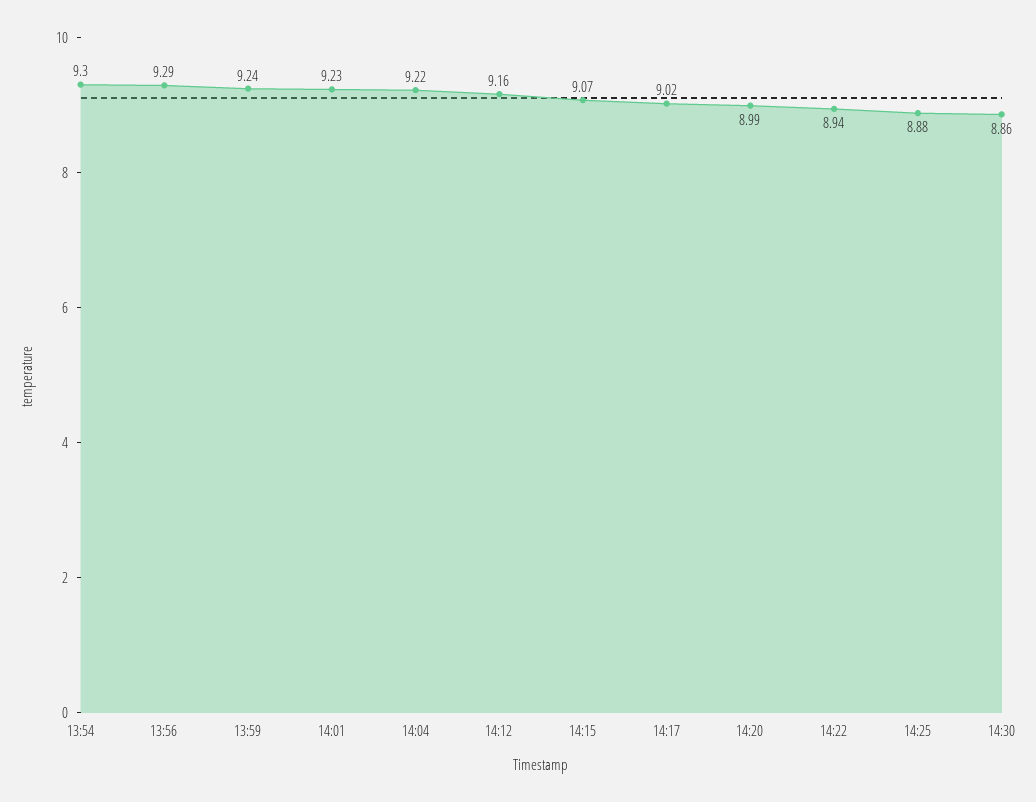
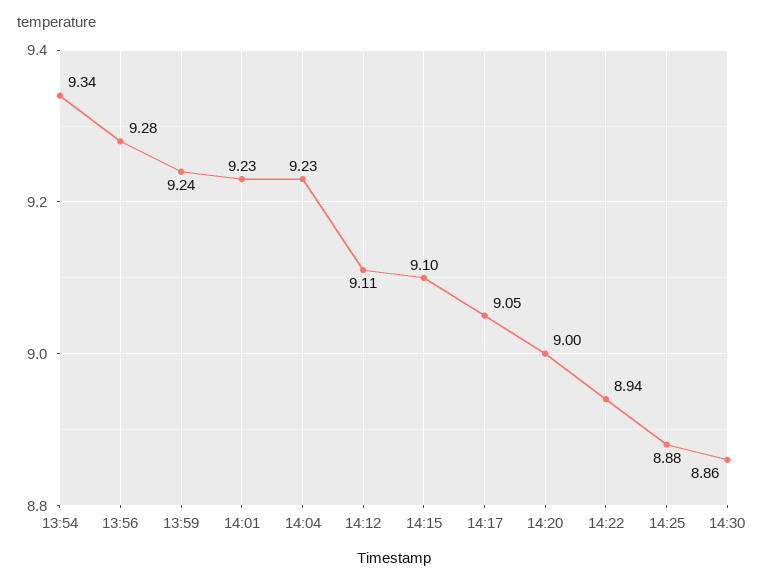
13:54: 9.3 -> 9.34
13:56: 9.29 -> 9.28
14:04: 9.22 -> 9.23
14:12: 9.16 -> 9.11
14:15: 9.07 -> 9.1
14:17: 9.02 -> 9.05
14:20: 8.99 -> 9

